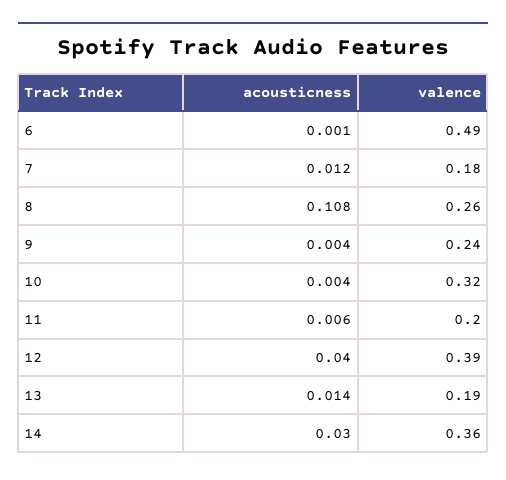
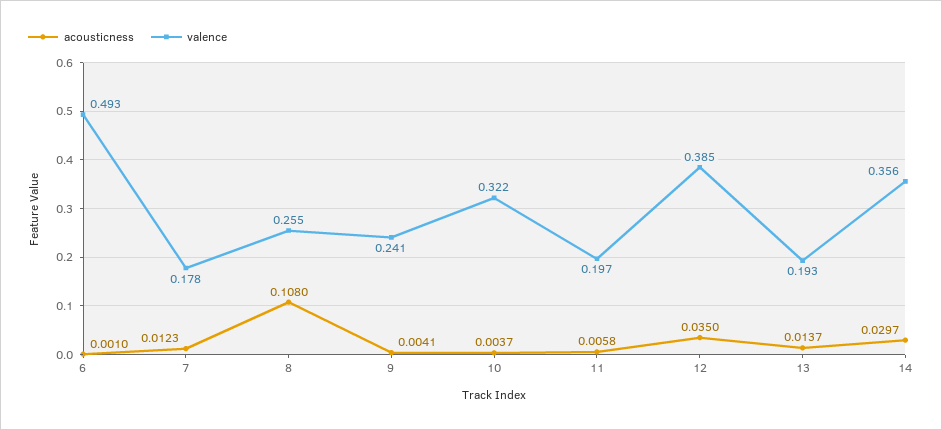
acousticness, 12: 0.04 -> 0.035

